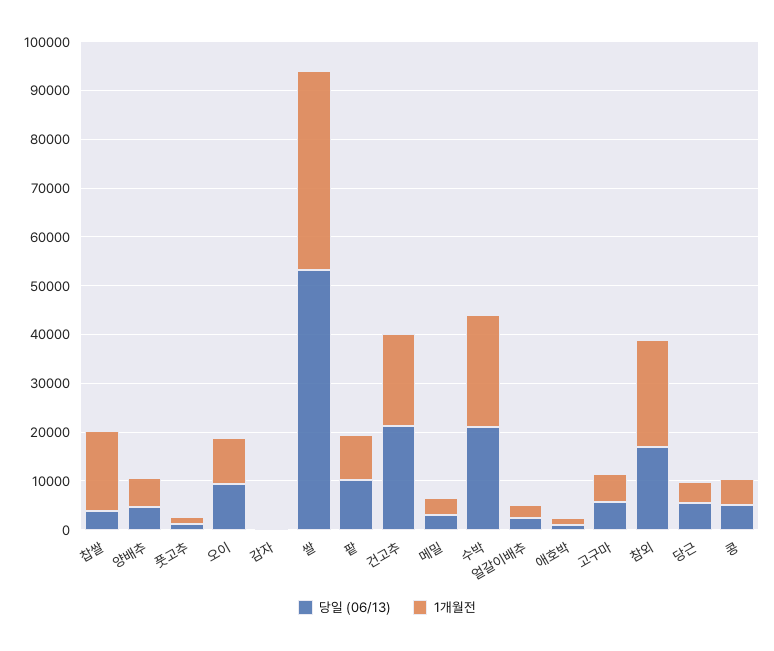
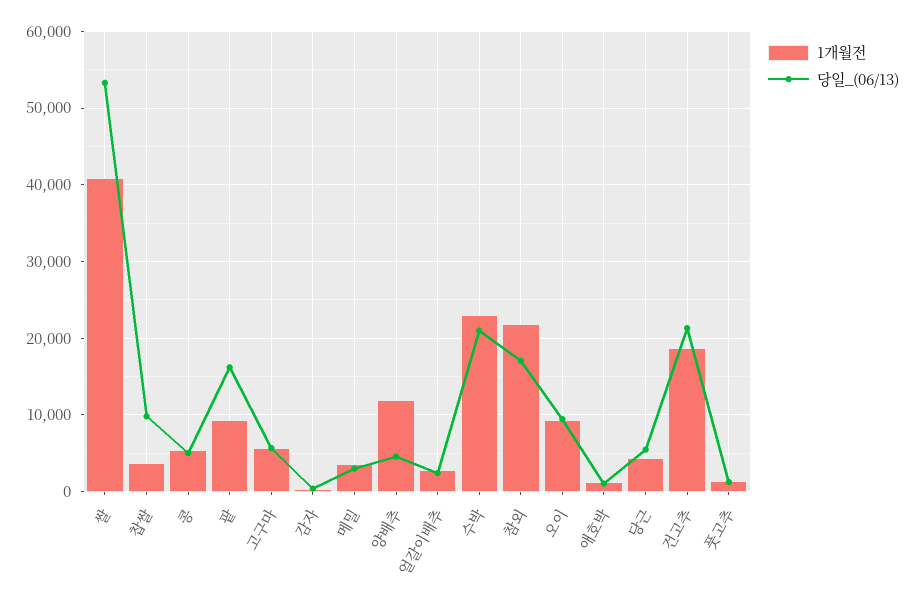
당일 (06/13), 찹쌀: 4000 -> 10000
1개월전, 찹쌀: 16000 -> 4000
1개월전, 양배추: 6000 -> 12000
당일 (06/13), 팥: 10000 -> 16000

